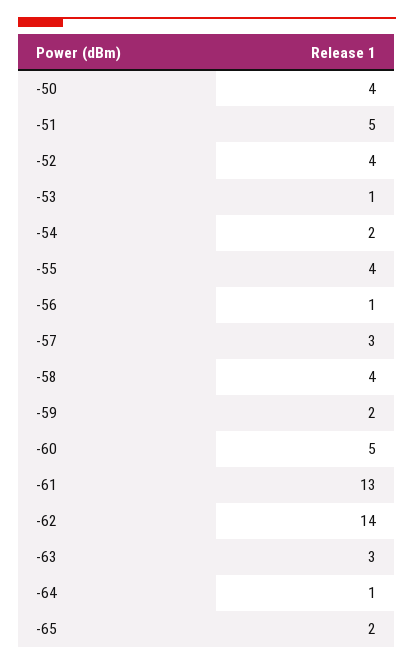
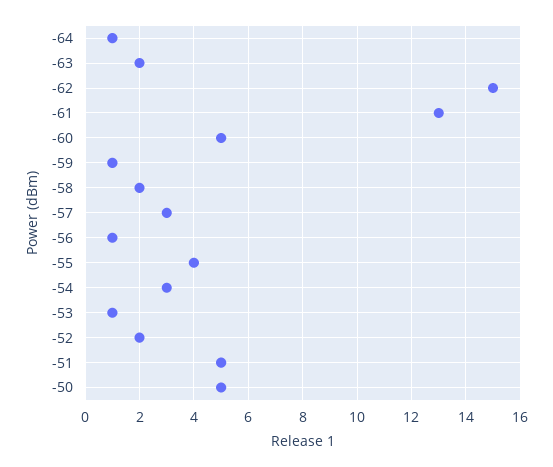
-50: 4 -> 5
-52: 4 -> 2
-54: 2 -> 3
-58: 4 -> 2
-59: 2 -> 1
-62: 14 -> 15
-63: 3 -> 2
-65: 2 -> none

